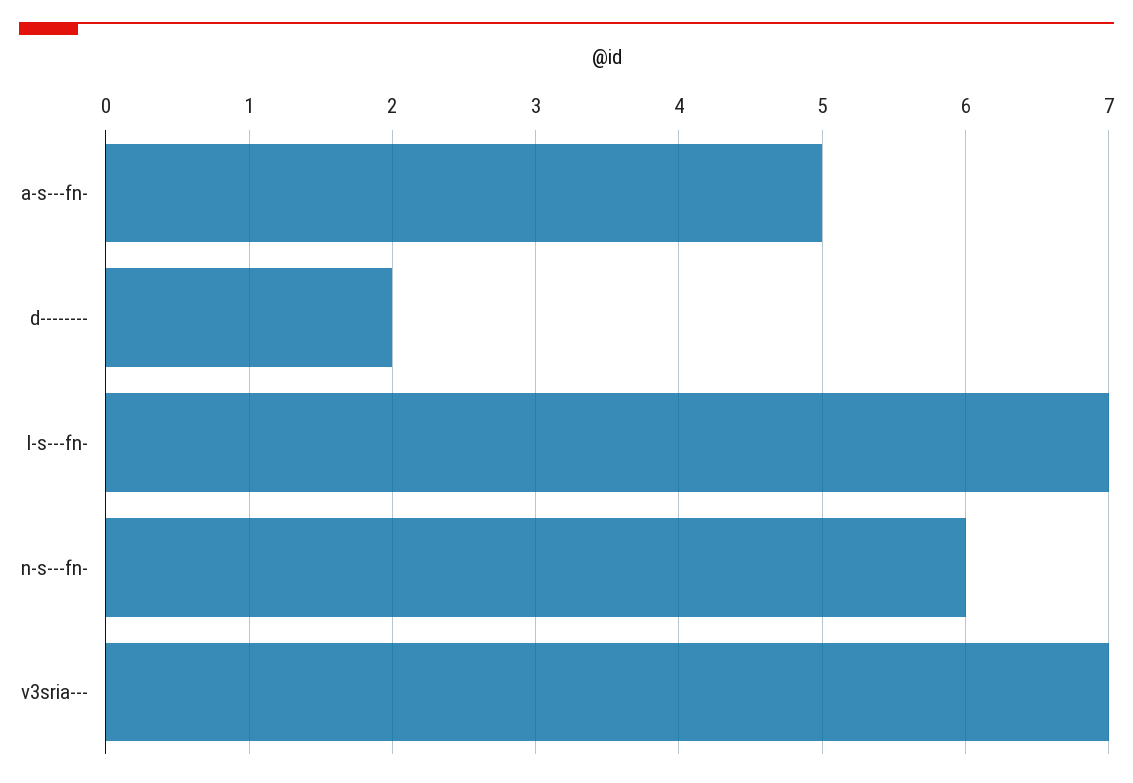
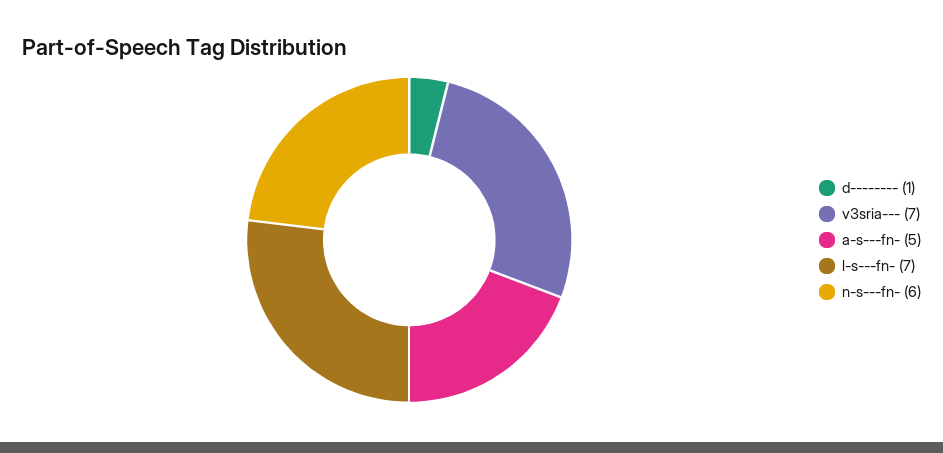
d--------: 2 -> 1

